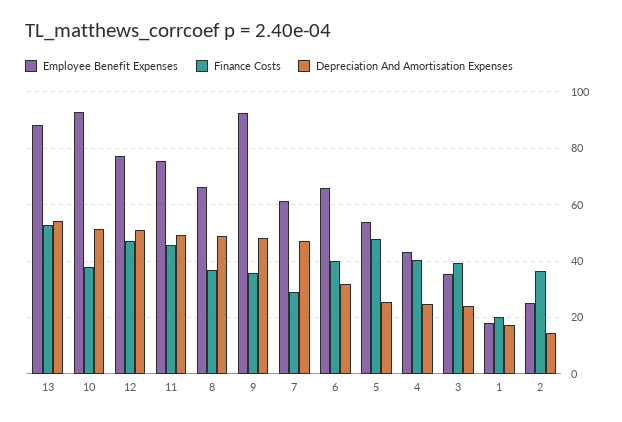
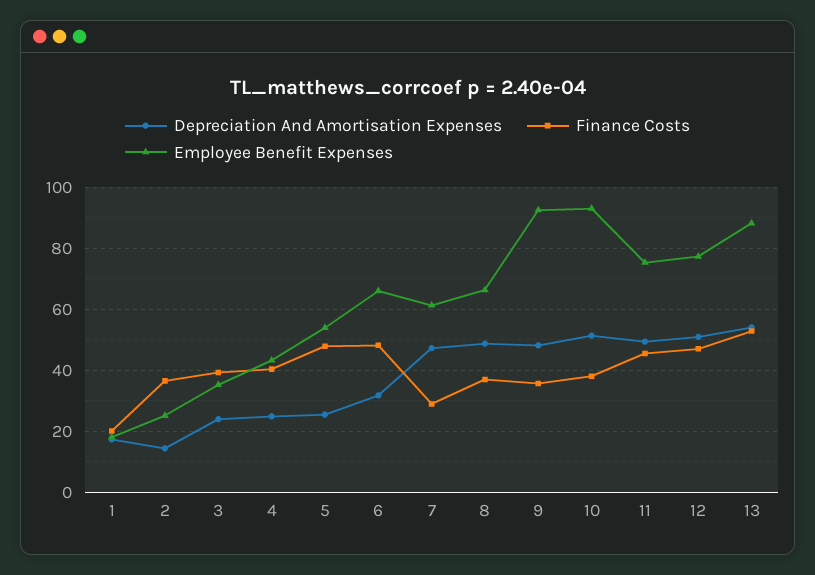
Finance Costs, 6: 40 -> 48

